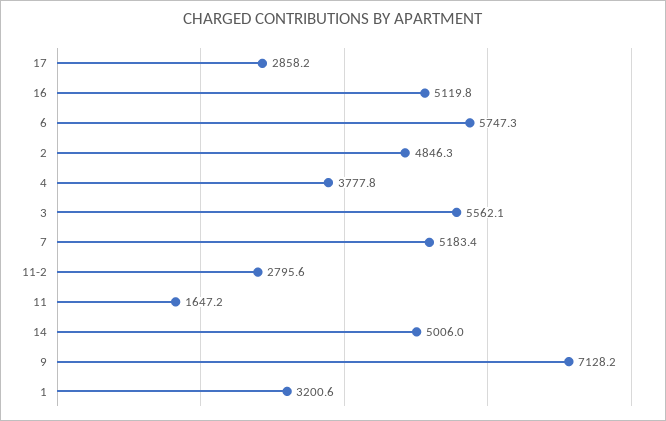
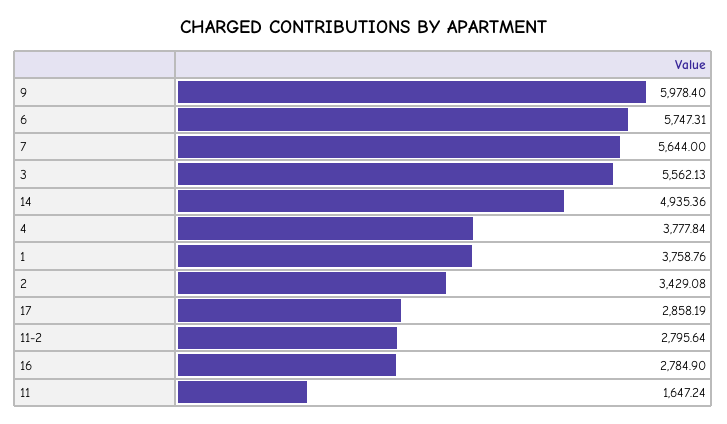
16: 5119.8 -> 2784.9
2: 4846.3 -> 3429.08
7: 5183.4 -> 5644
14: 5006 -> 4935.36
9: 7128.2 -> 5978.4
1: 3200.6 -> 3758.76

